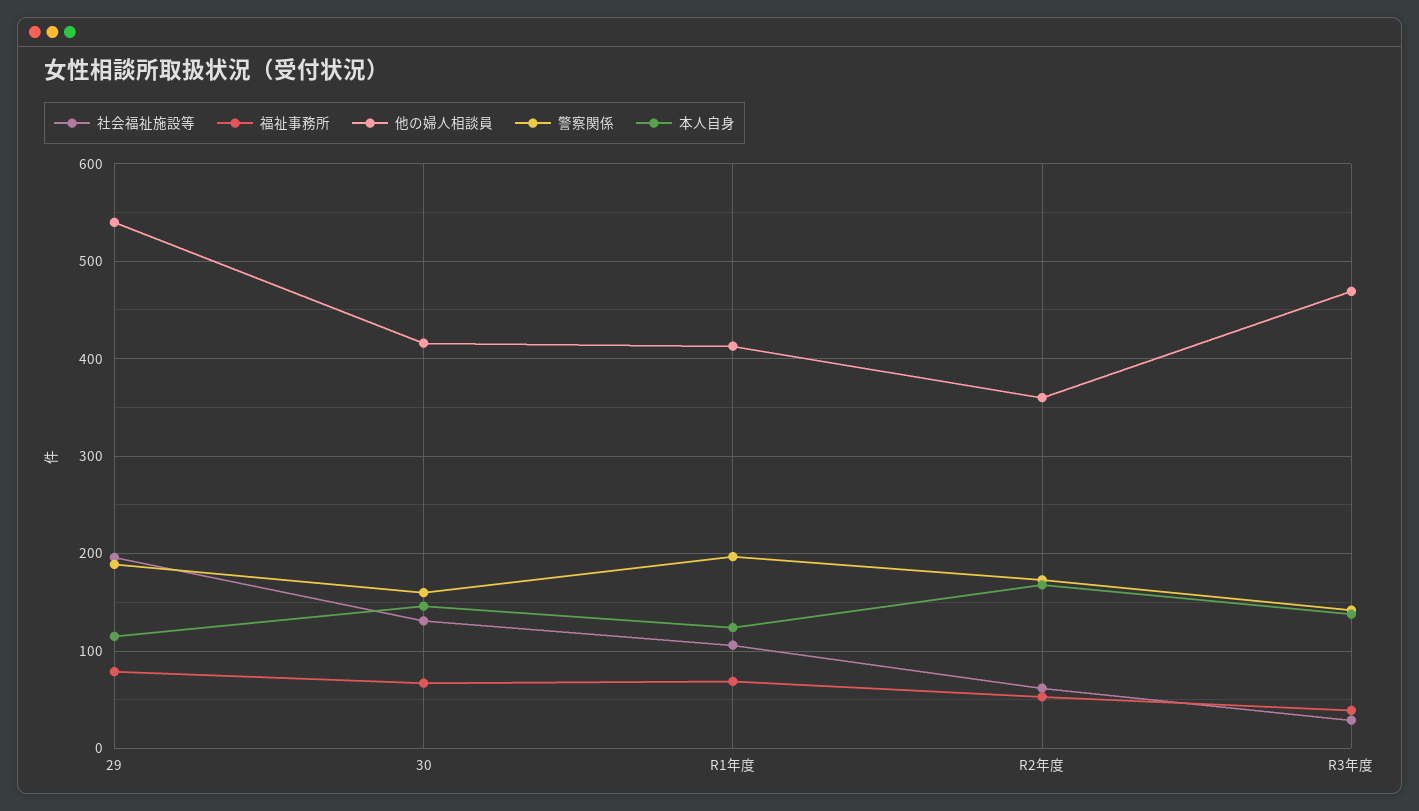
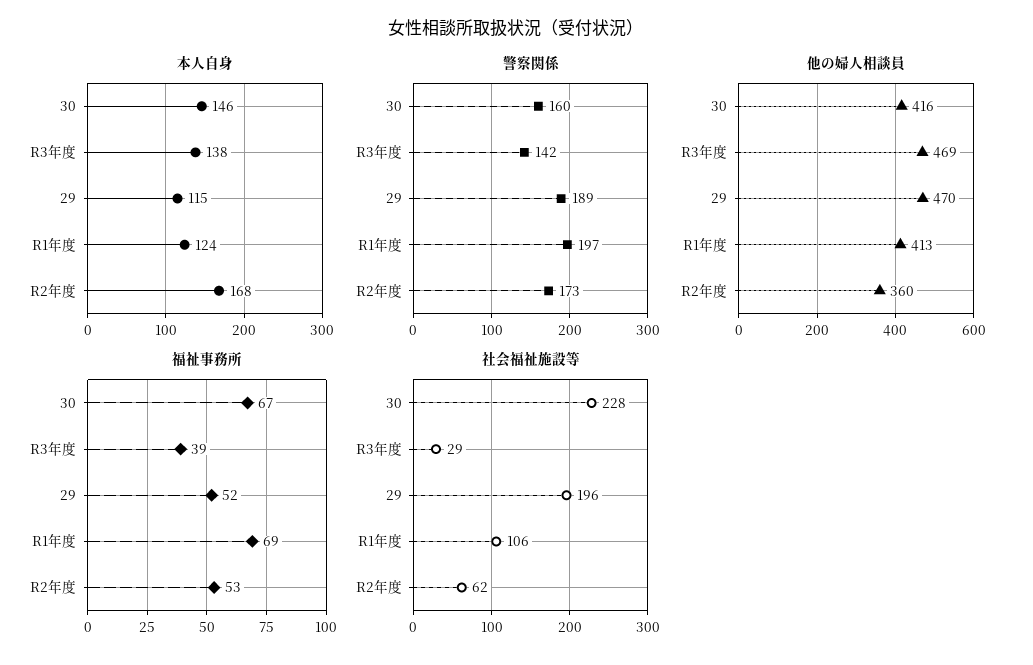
福祉事務所, 29: 80 -> 52
他の婦人相談員, 29: 540 -> 470
社会福祉施設等, 30: 130 -> 228

